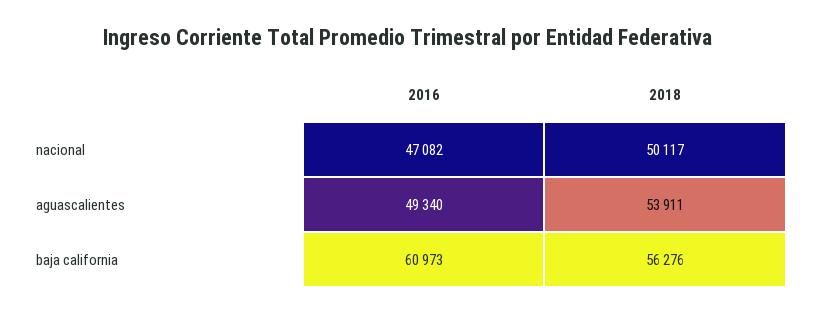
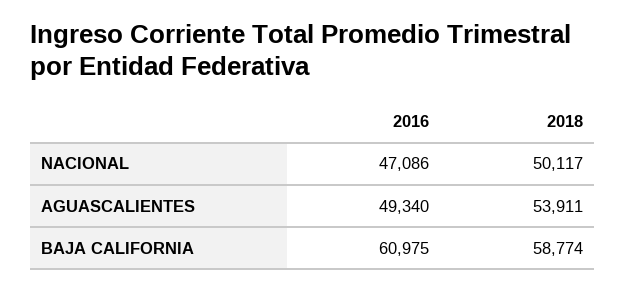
2016, nacional: 47082 -> 47086
2016, baja california: 60973 -> 60975
2018, baja california: 56276 -> 58774

